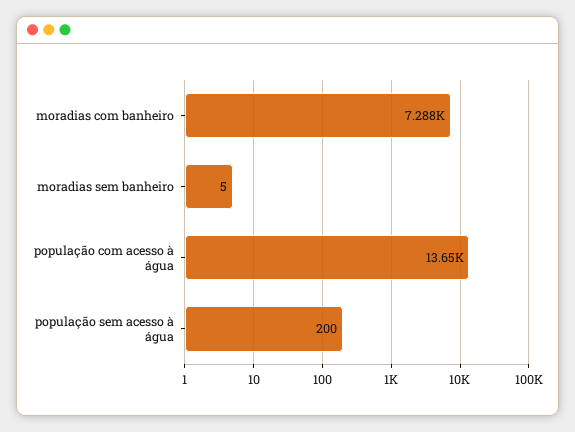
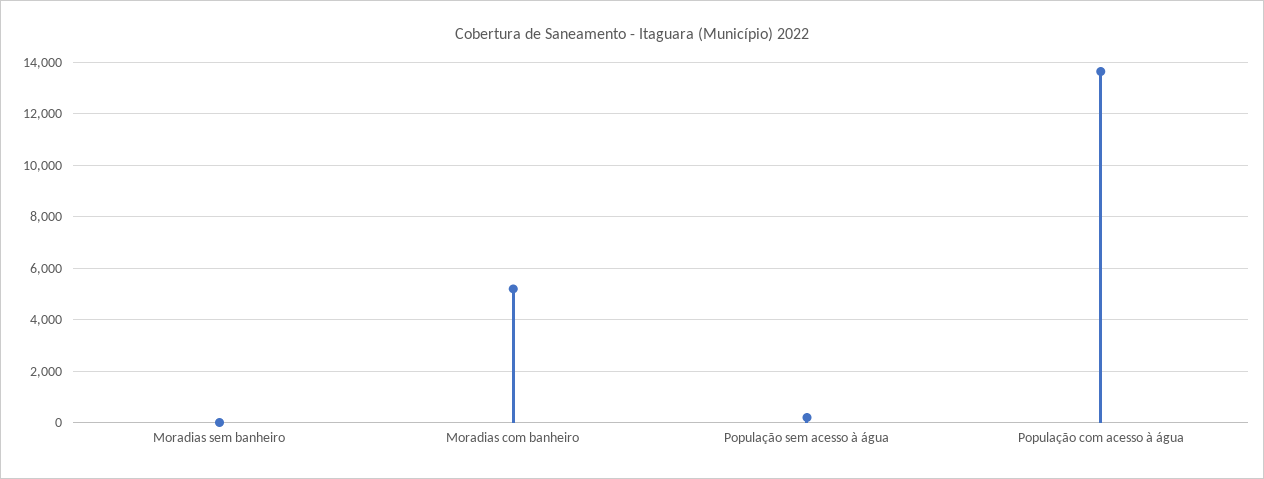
moradias com banheiro: 7288 -> 5250

